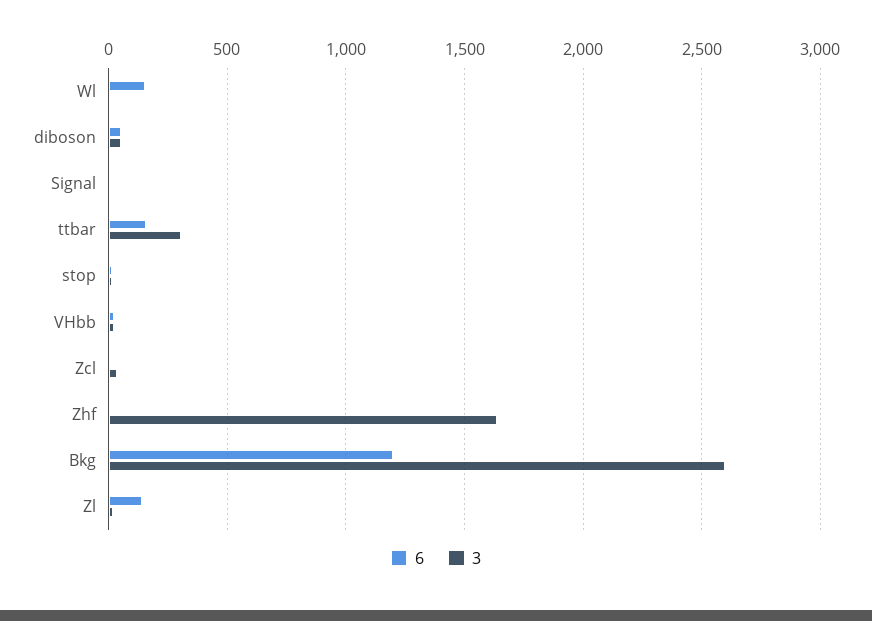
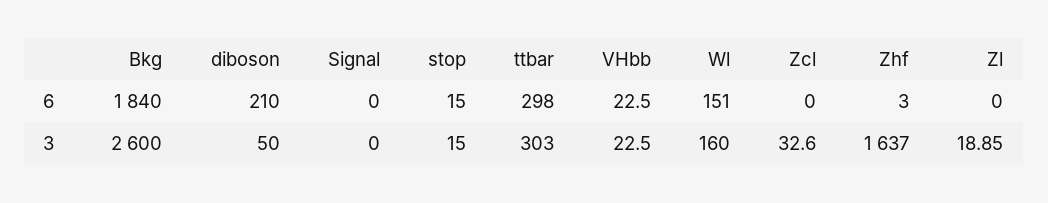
3, Wl: 0 -> 160
6, diboson: 50 -> 210
6, ttbar: 150 -> 298
6, Bkg: 1200 -> 1840
6, Zl: 150 -> 0

